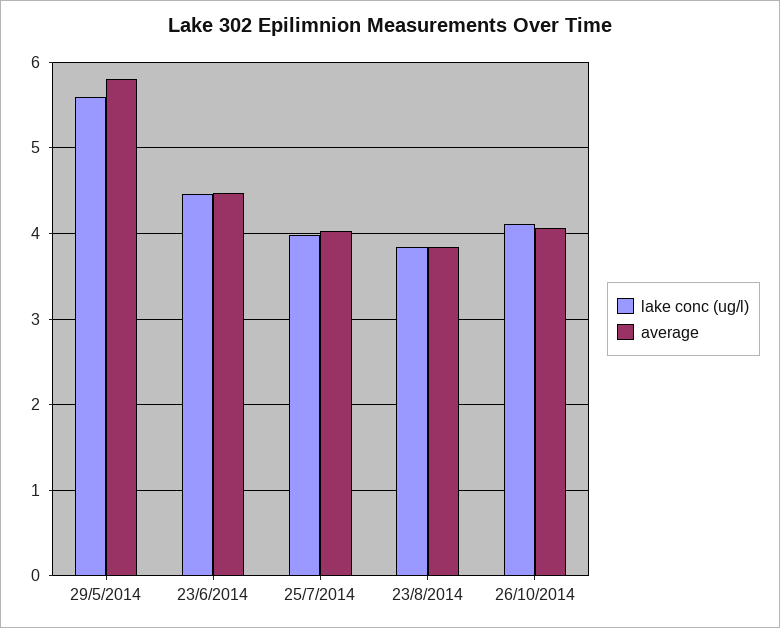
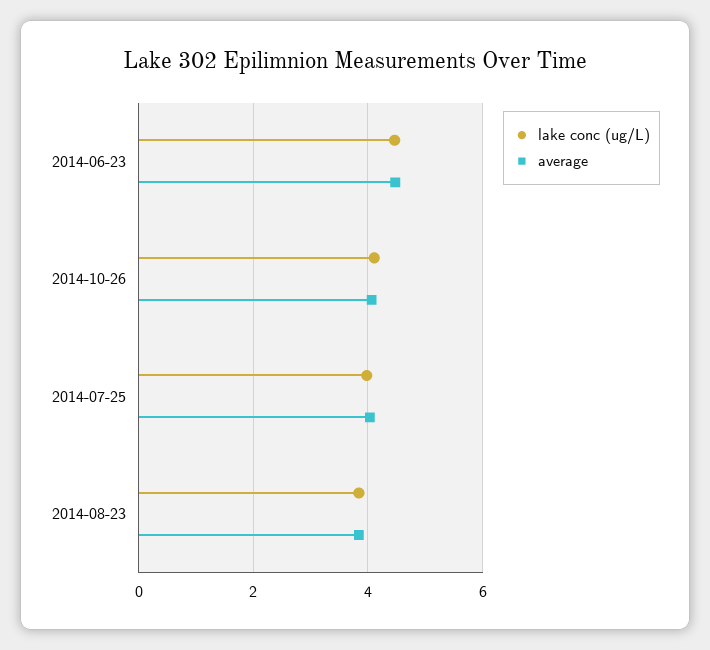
lake conc (ug/l), 29/5/2014: 5.6 -> none
average, 29/5/2014: 5.8 -> none

